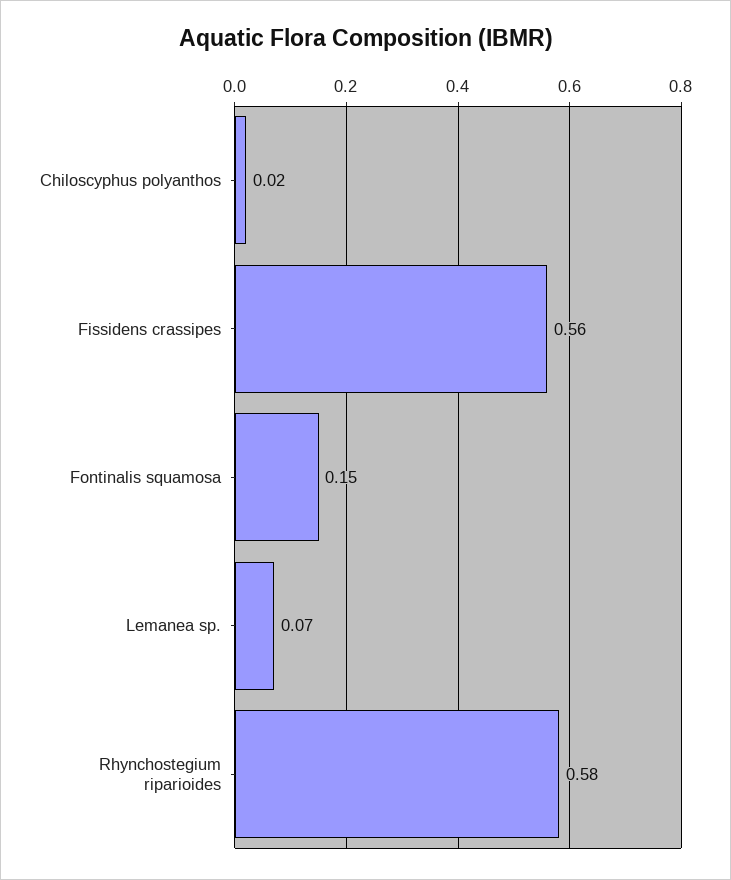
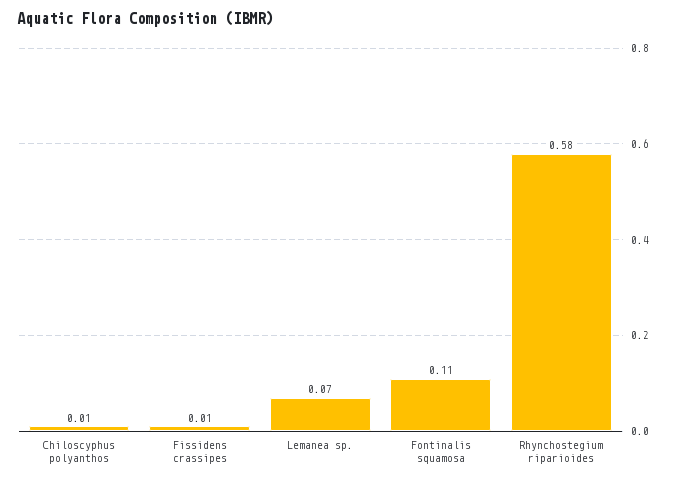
Chiloscyphus polyanthos: 0.02 -> 0.01
Fissidens crassipes: 0.56 -> 0.01
Fontinalis squamosa: 0.15 -> 0.11

